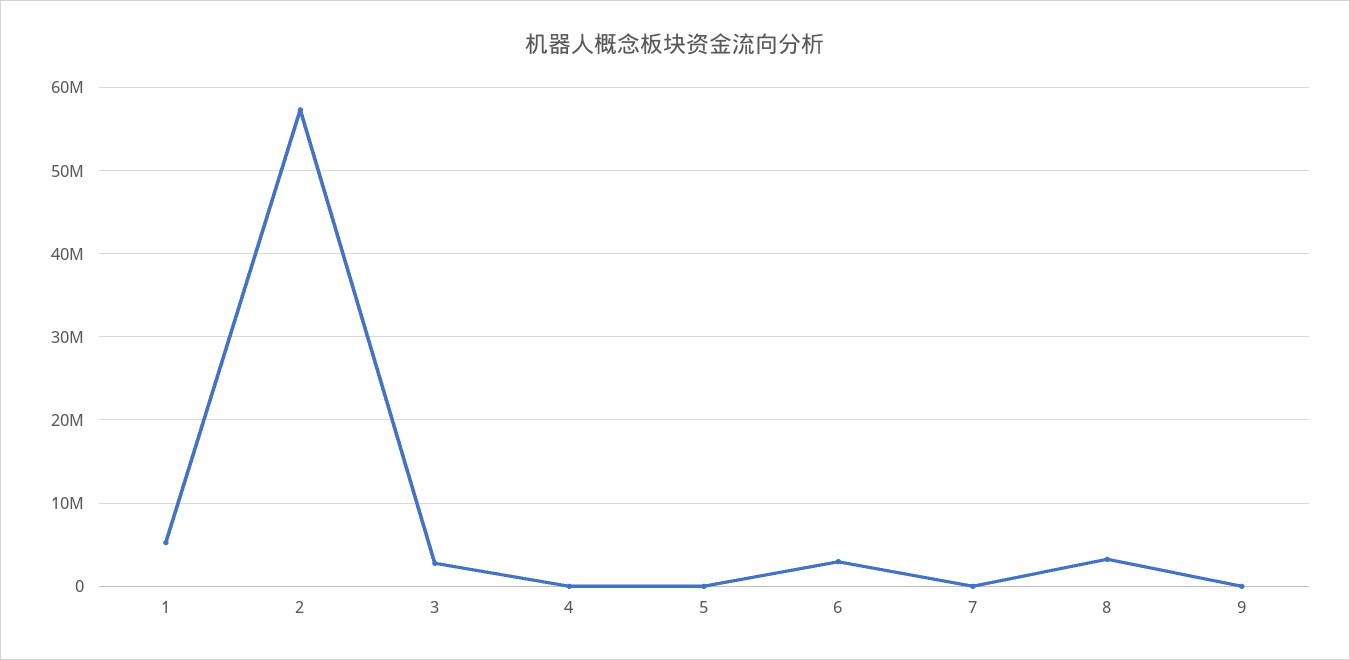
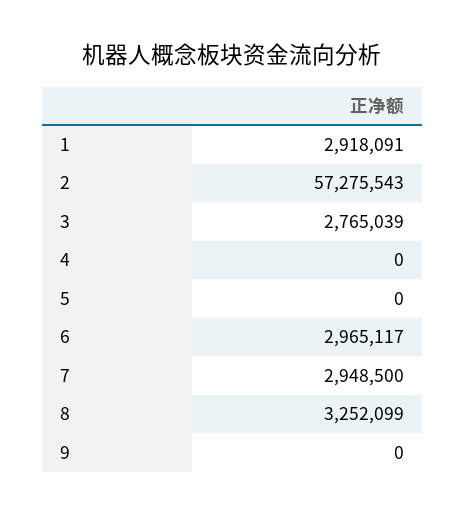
1: 5000000 -> 2918091
7: 0 -> 2948500

